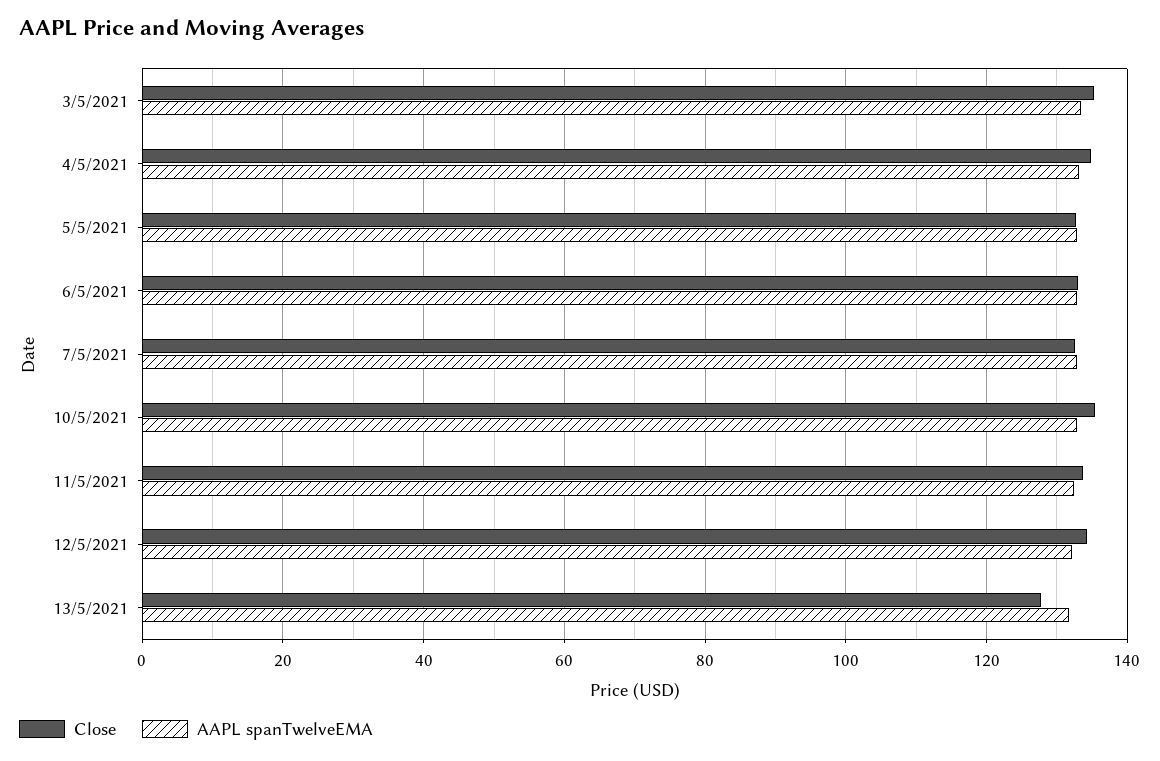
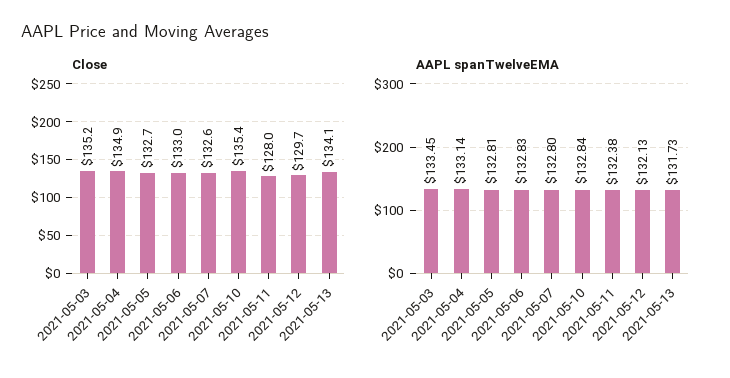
Close, 11/5/2021: 134 -> 128
Close, 12/5/2021: 134 -> 129.7
Close, 13/5/2021: 128 -> 134.1

